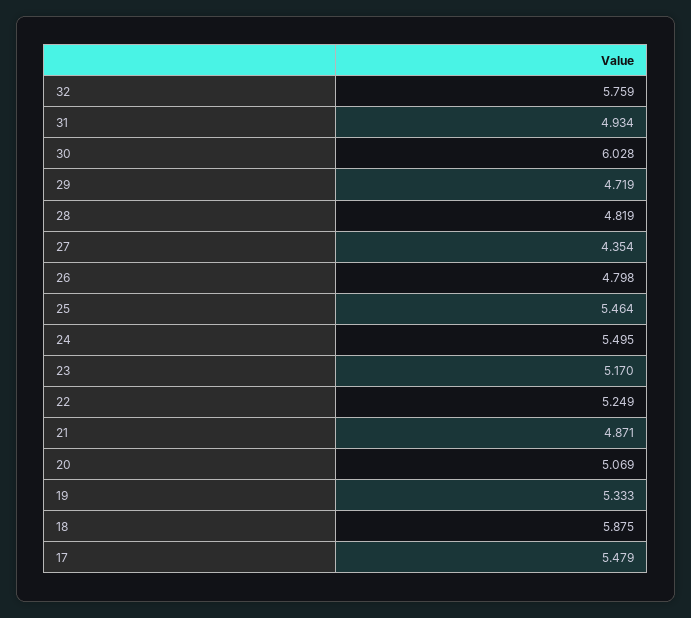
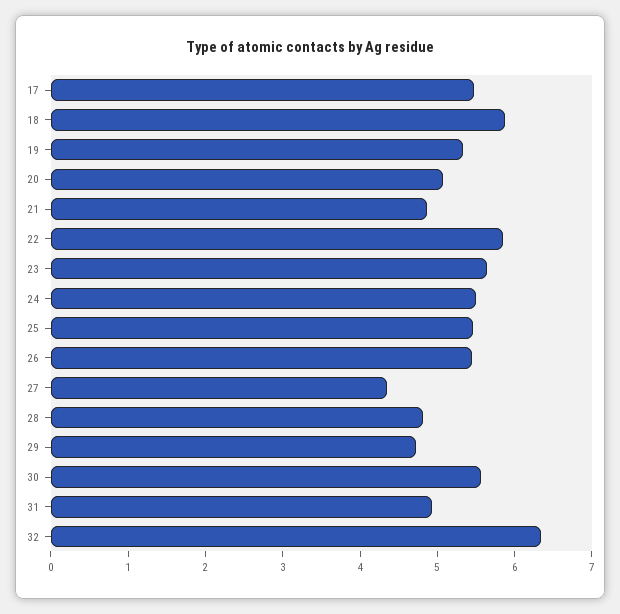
32: 5.759 -> 6.4
30: 6.028 -> 5.6
26: 4.798 -> 5.4
23: 5.17 -> 5.6
22: 5.249 -> 5.8

